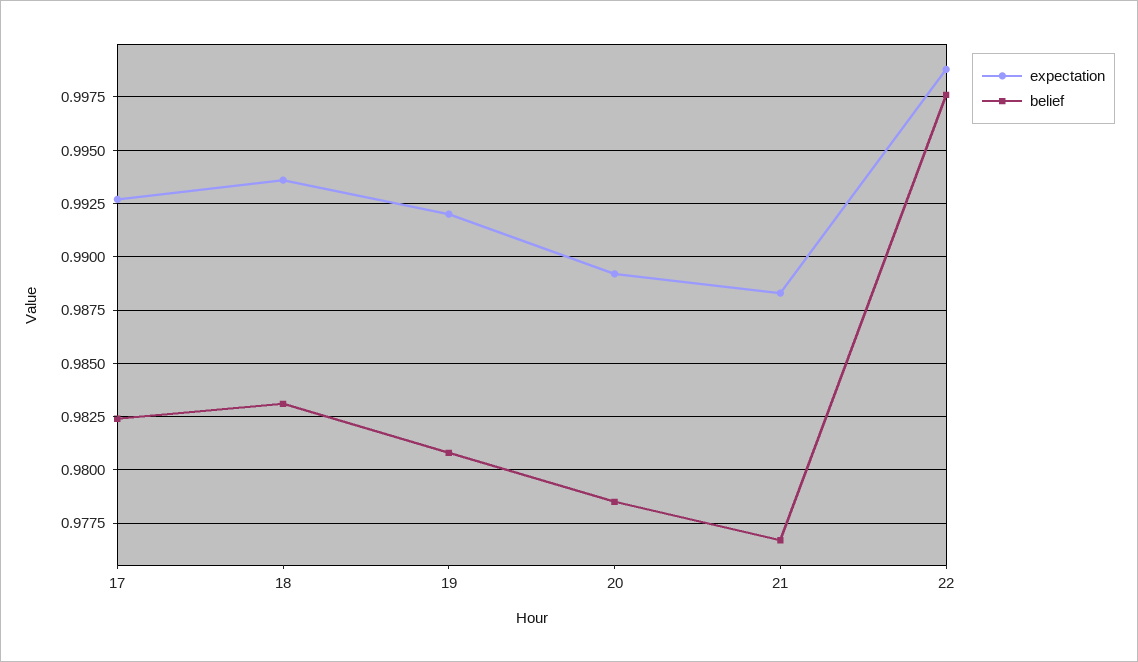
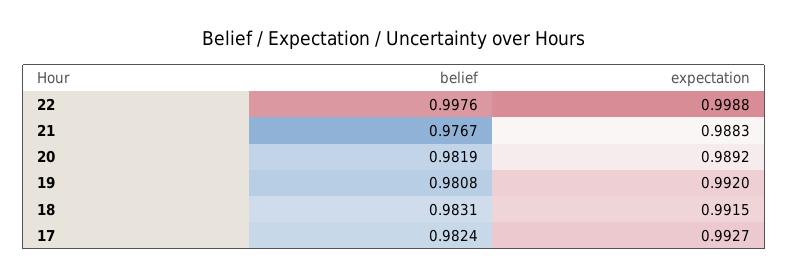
expectation, 18: 0.9935 -> 0.9915
belief, 20: 0.9785 -> 0.9819

